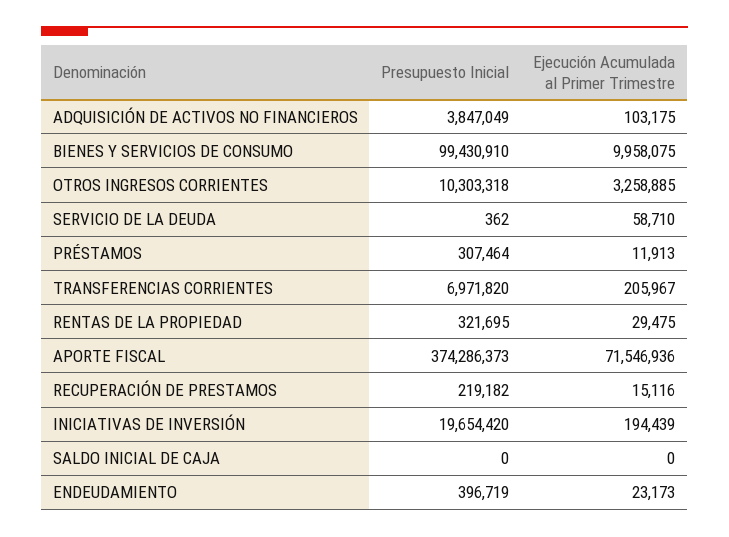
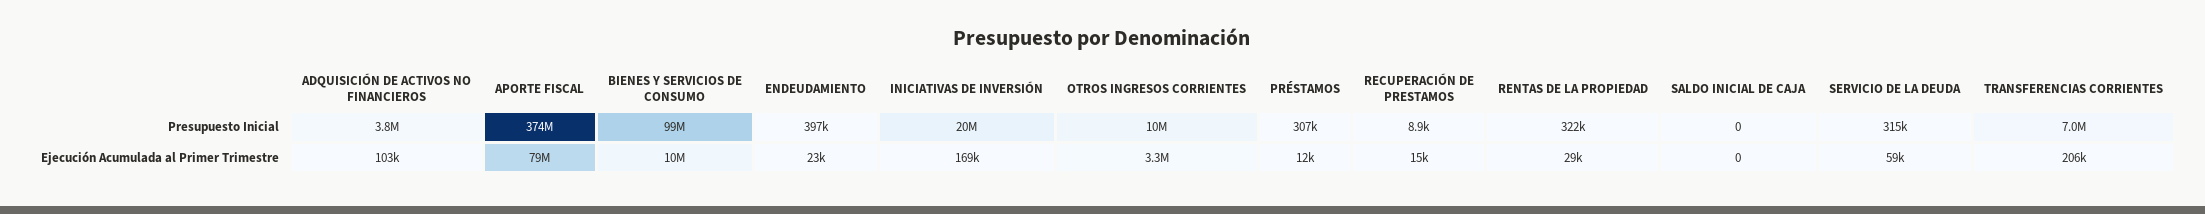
Presupuesto Inicial, SERVICIO DE LA DEUDA: 362 -> 315000
Ejecución Acumulada al Primer Trimestre, APORTE FISCAL: 71546936 -> 79000000
Presupuesto Inicial, RECUPERACIÓN DE PRESTAMOS: 219182 -> 8900
Ejecución Acumulada al Primer Trimestre, INICIATIVAS DE INVERSIÓN: 194439 -> 169000

